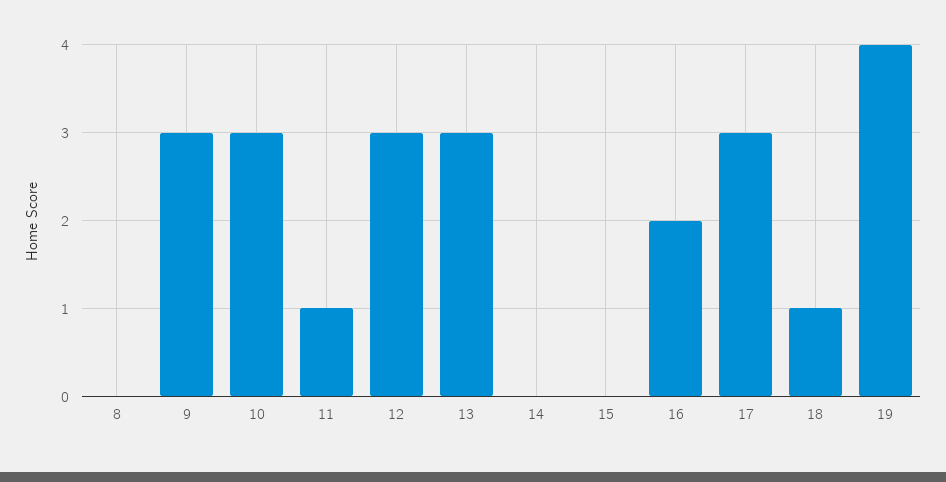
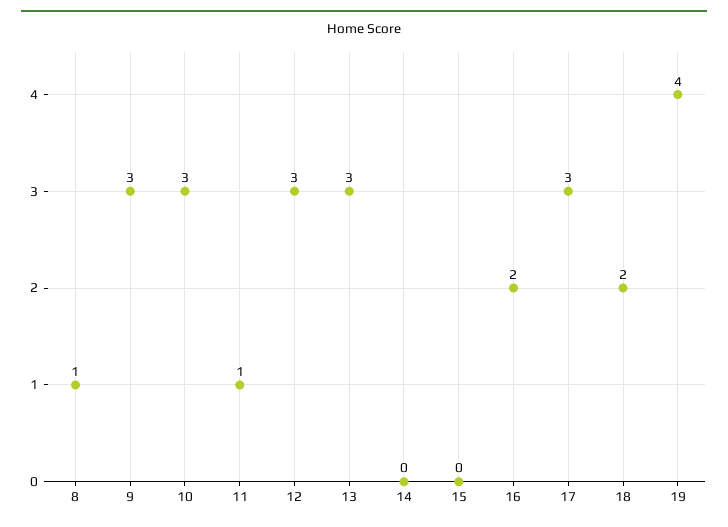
8: 0 -> 1
18: 1 -> 2

